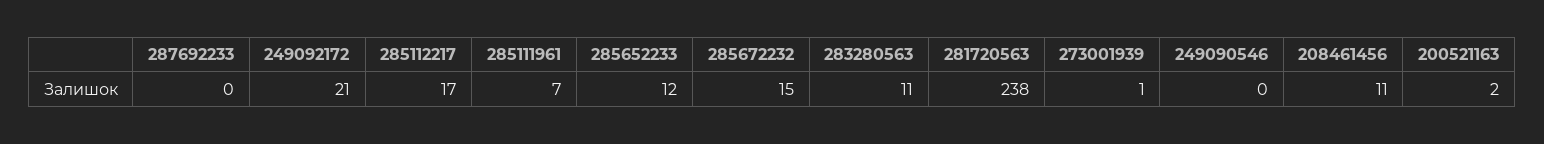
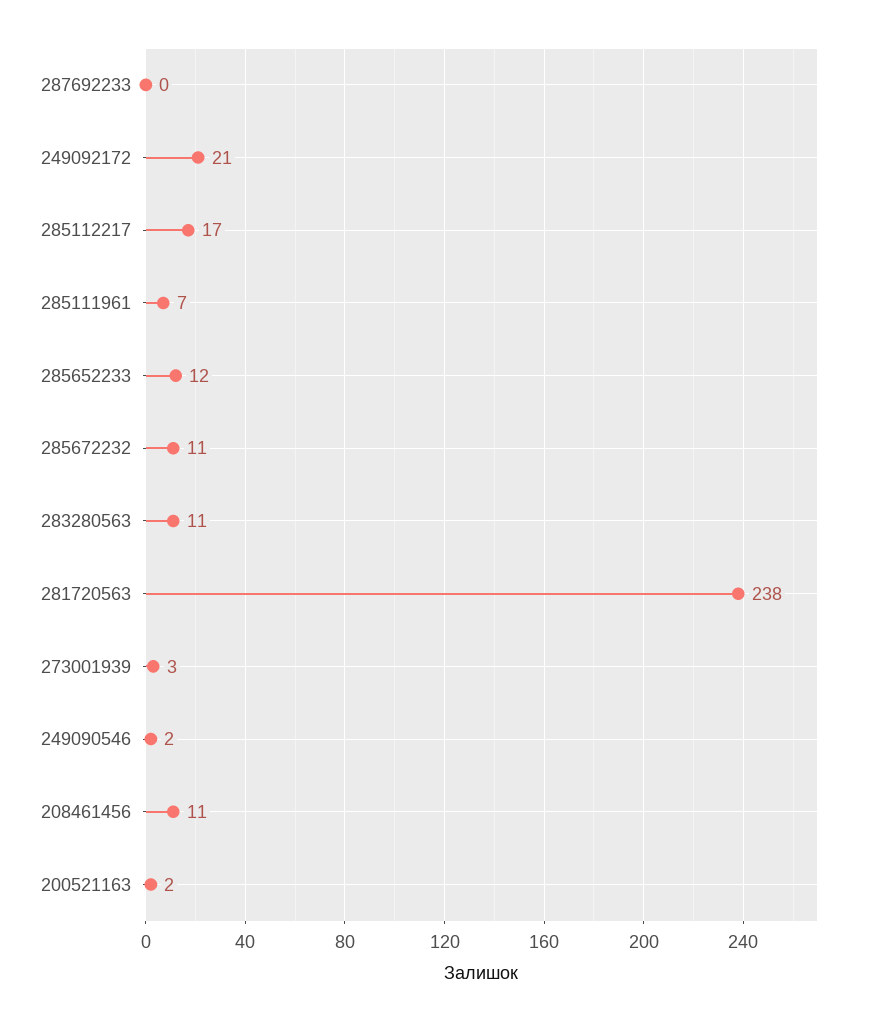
285672232: 15 -> 11
273001939: 1 -> 3
249090546: 0 -> 2

